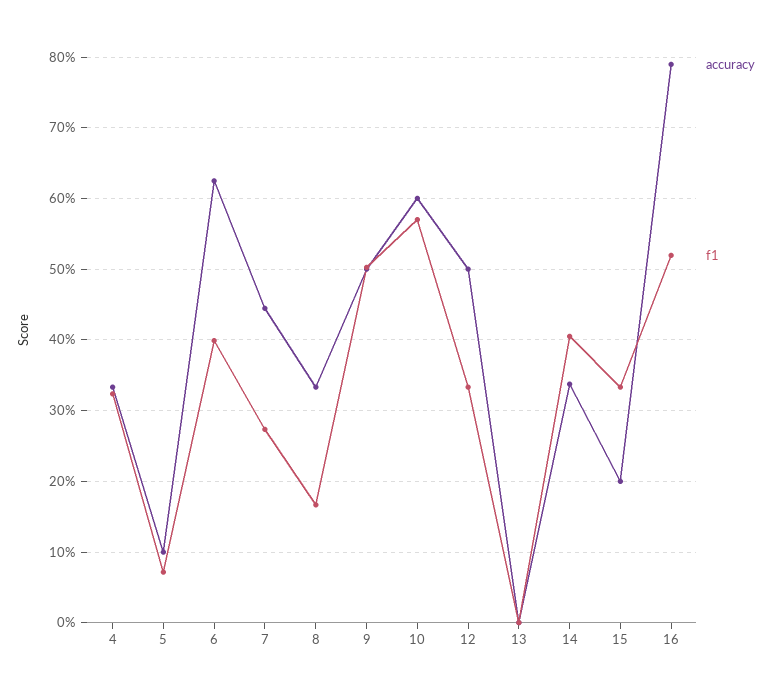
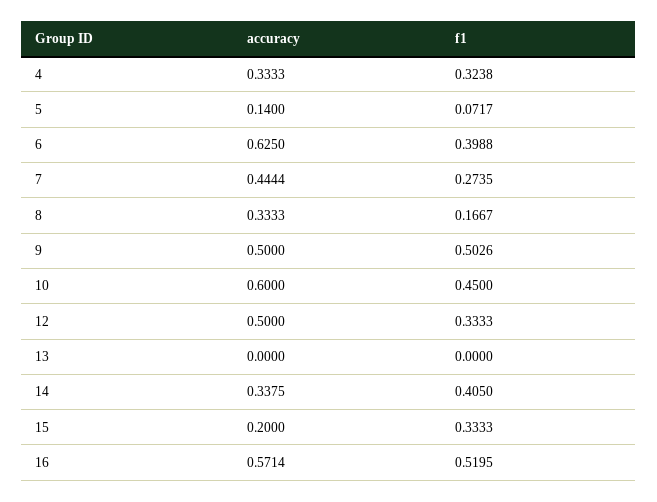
accuracy, 5: 0.1 -> 0.14
f1, 10: 0.57 -> 0.45
accuracy, 16: 0.79 -> 0.5714

